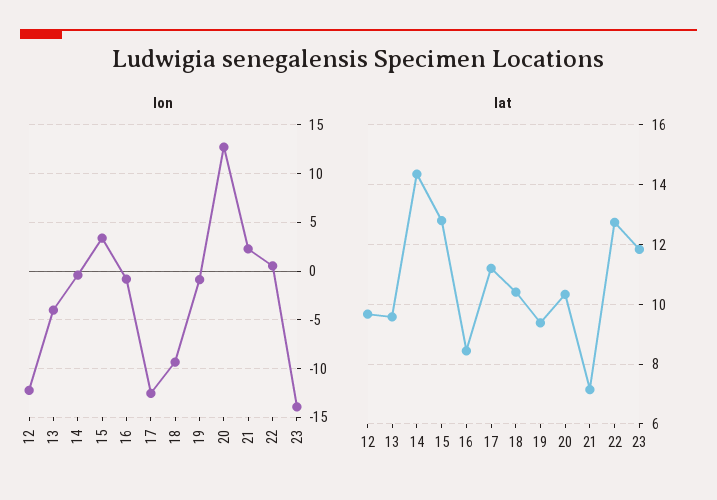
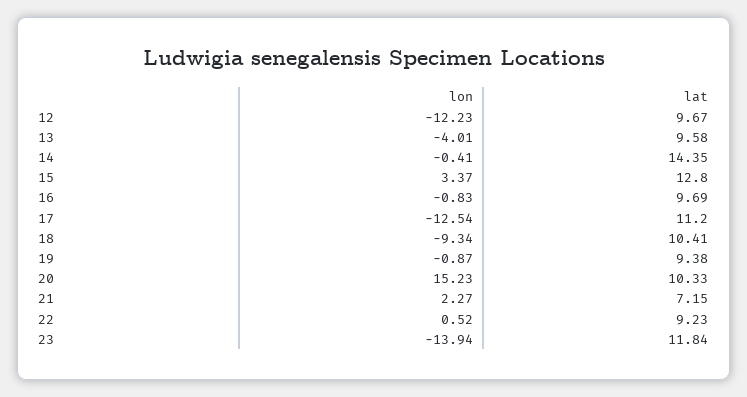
lon, 20: 13 -> 15.23
lat, 16: 8.5 -> 9.69
lat, 22: 12.75 -> 9.23

